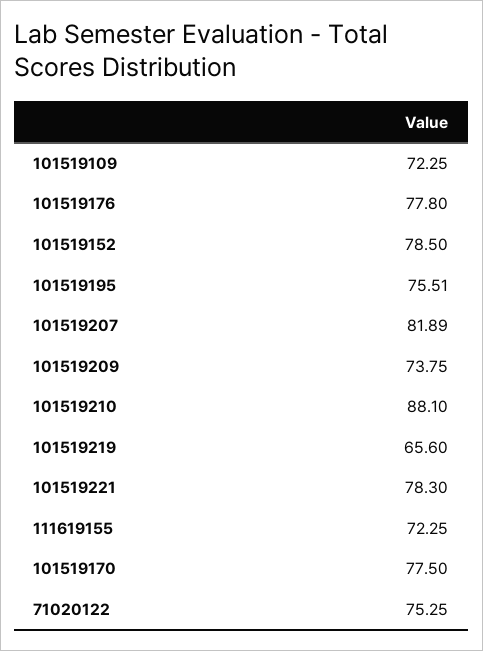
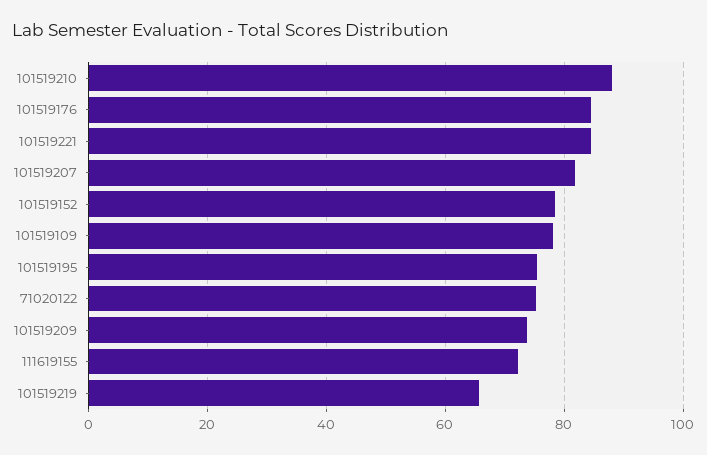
101519109: 72.25 -> 78
101519176: 77.8 -> 84
101519221: 78.3 -> 84
101519170: 77.5 -> none

